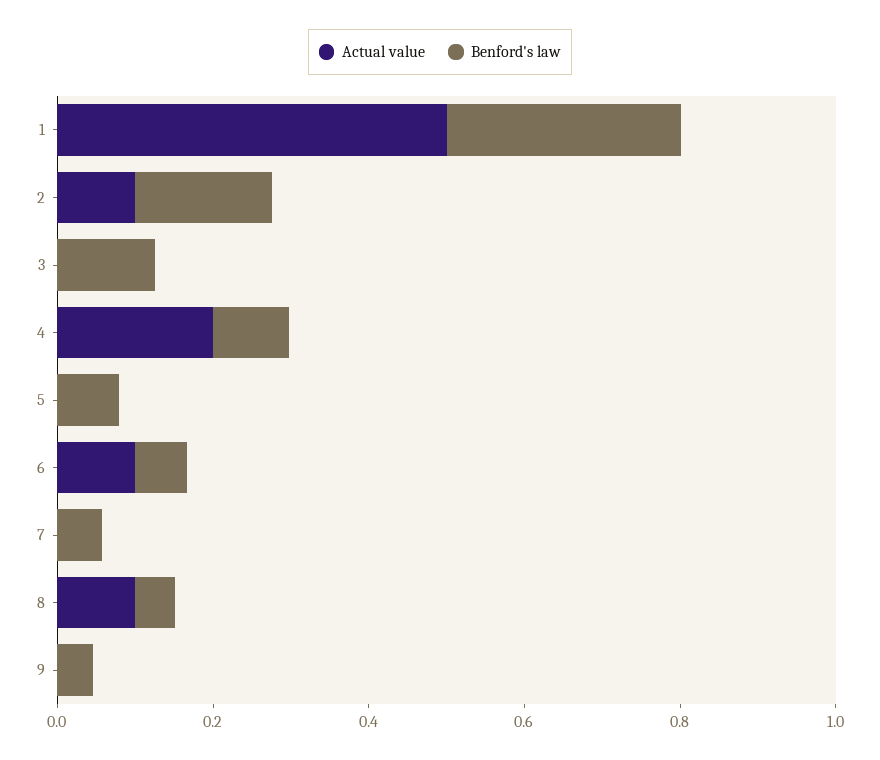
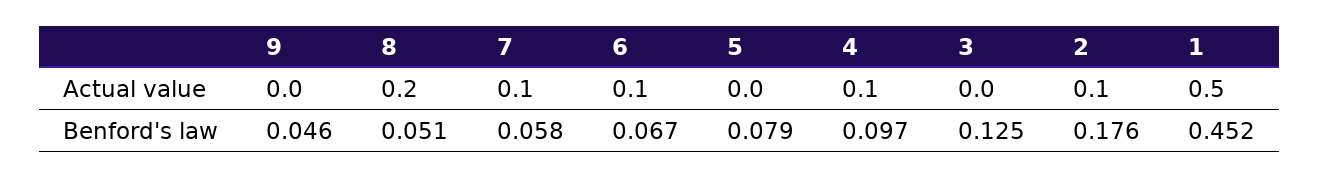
Benford's law, 1: 0.3 -> 0.452
Actual value, 4: 0.2 -> 0.1
Actual value, 7: 0 -> 0.1
Actual value, 8: 0.1 -> 0.2

